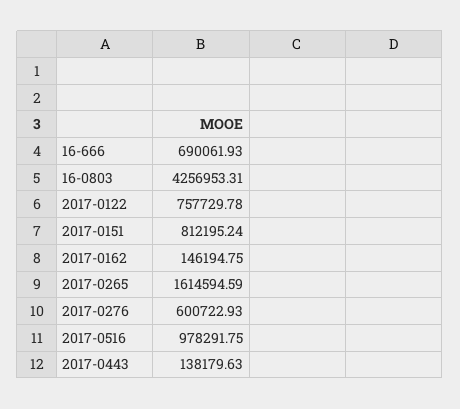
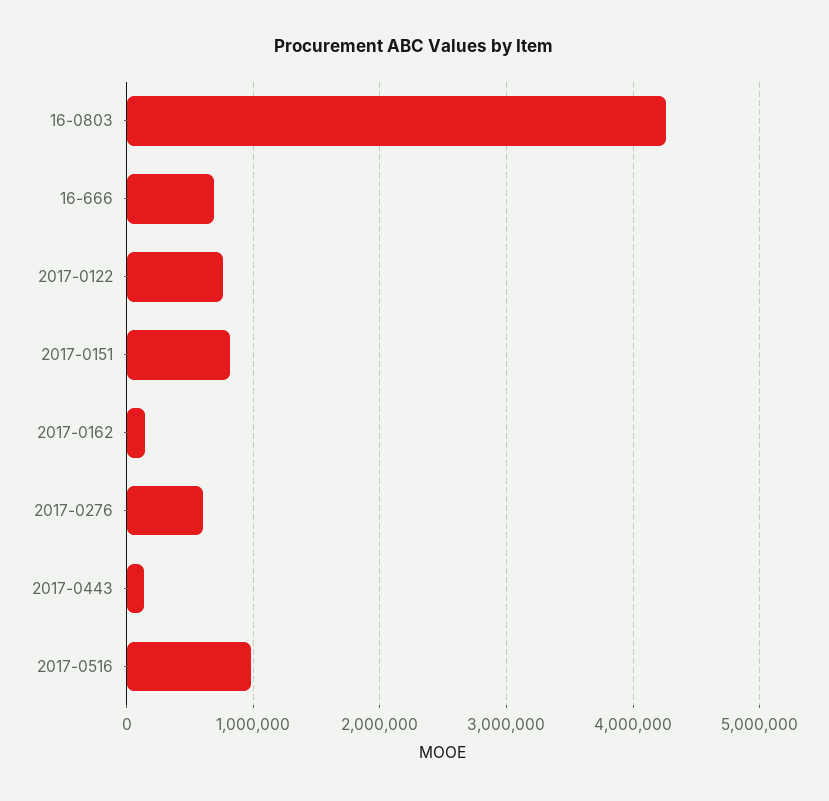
2017-0265: 1614594.59 -> none

